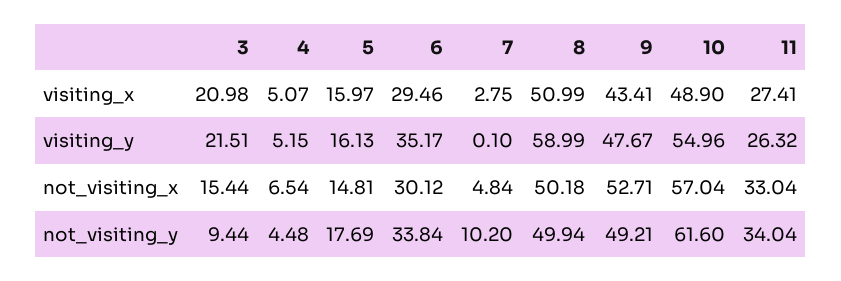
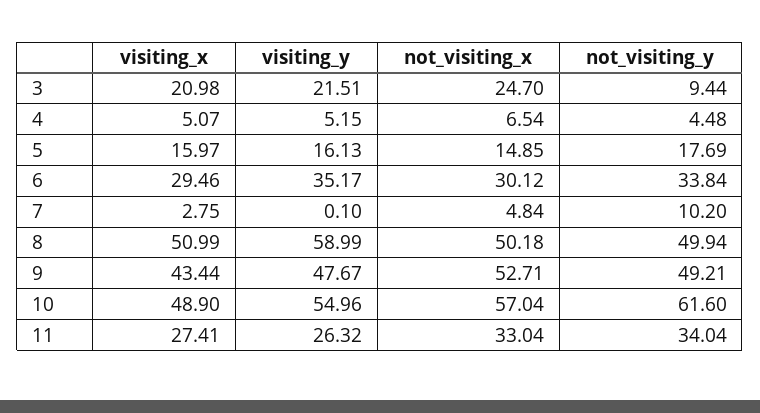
9, visiting_x: 43.41 -> 43.44
3, not_visiting_x: 15.44 -> 24.7
5, not_visiting_x: 14.81 -> 14.85

